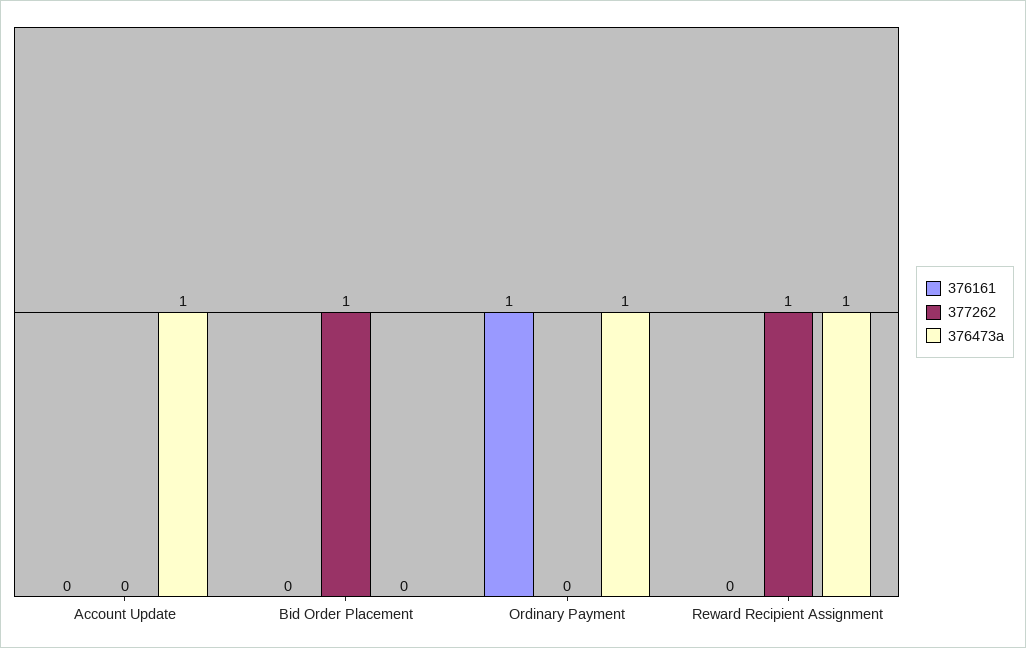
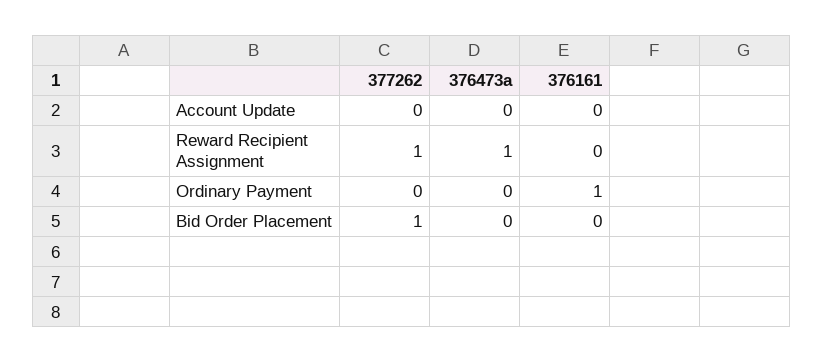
376473a, Account Update: 1 -> 0
376473a, Ordinary Payment: 1 -> 0

